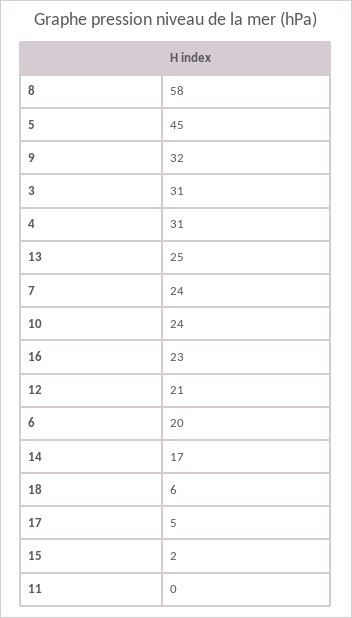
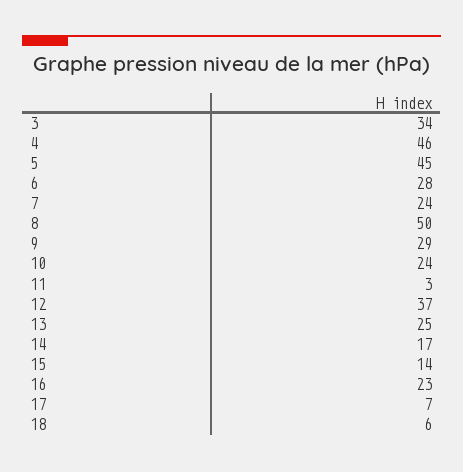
8: 58 -> 50
9: 32 -> 29
3: 31 -> 34
4: 31 -> 46
12: 21 -> 37
6: 20 -> 28
17: 5 -> 7
15: 2 -> 14
11: 0 -> 3

